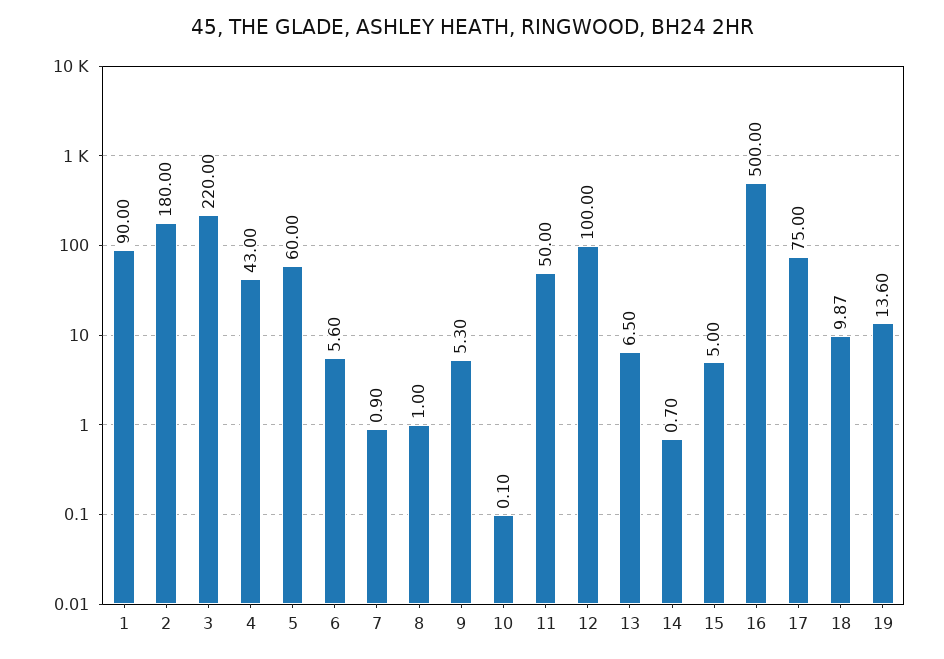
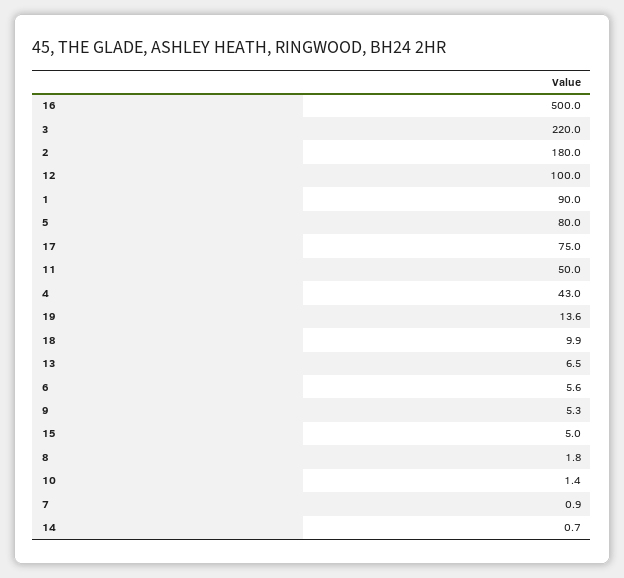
5: 60 -> 80
8: 1 -> 1.8
10: 0.1 -> 1.4

